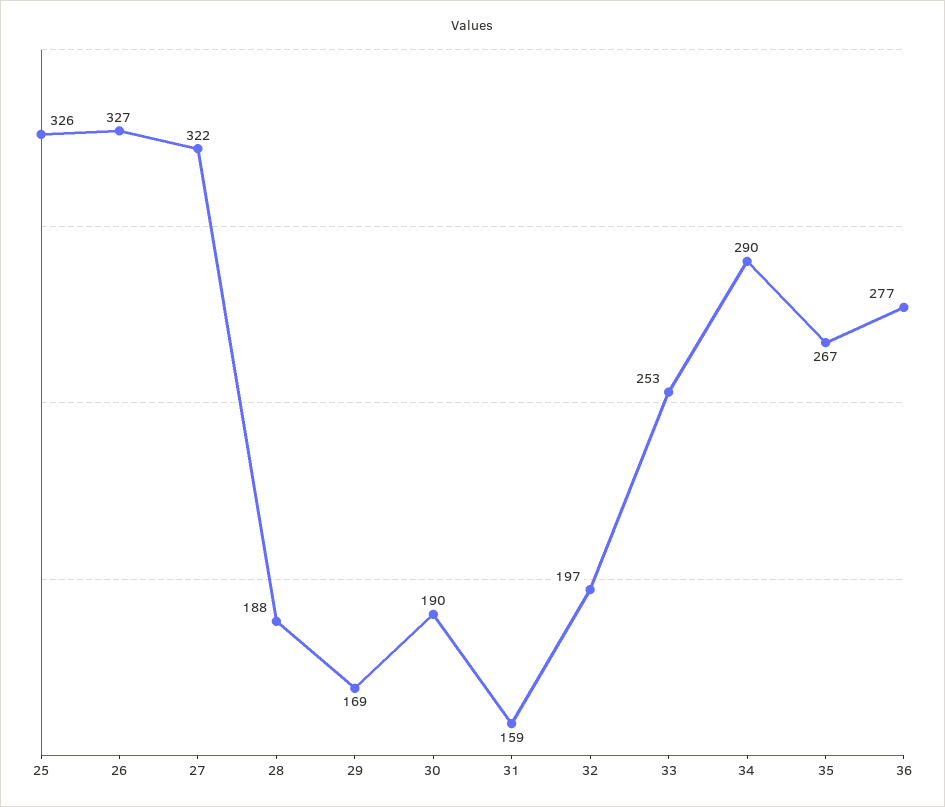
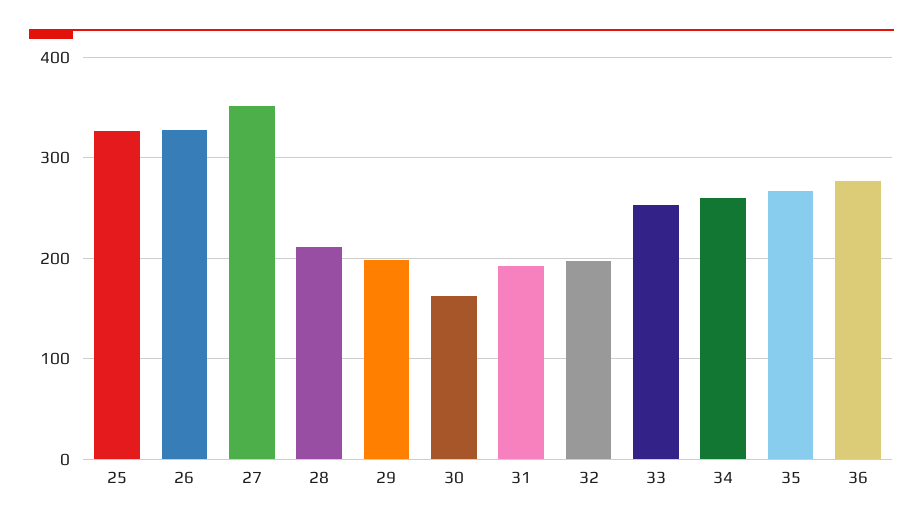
27: 322 -> 350
28: 188 -> 210
29: 169 -> 200
30: 190 -> 160
31: 159 -> 190
34: 290 -> 260

